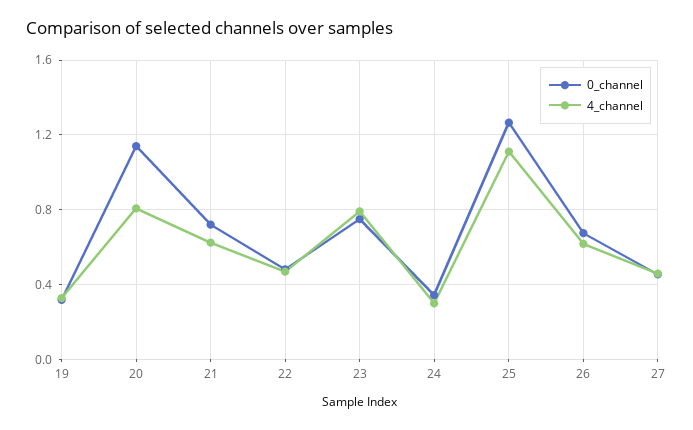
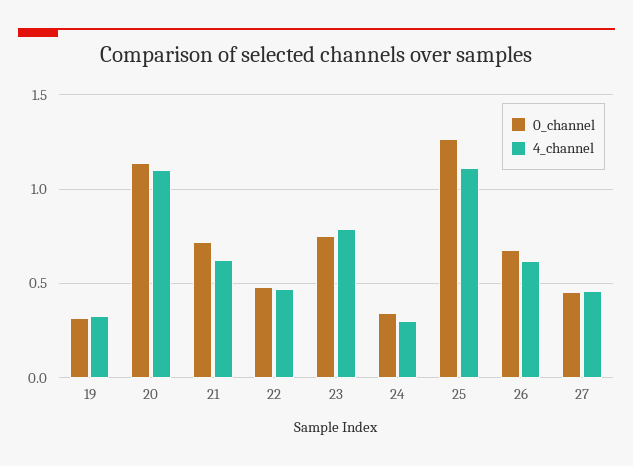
4_channel, 20: 0.8 -> 1.1

